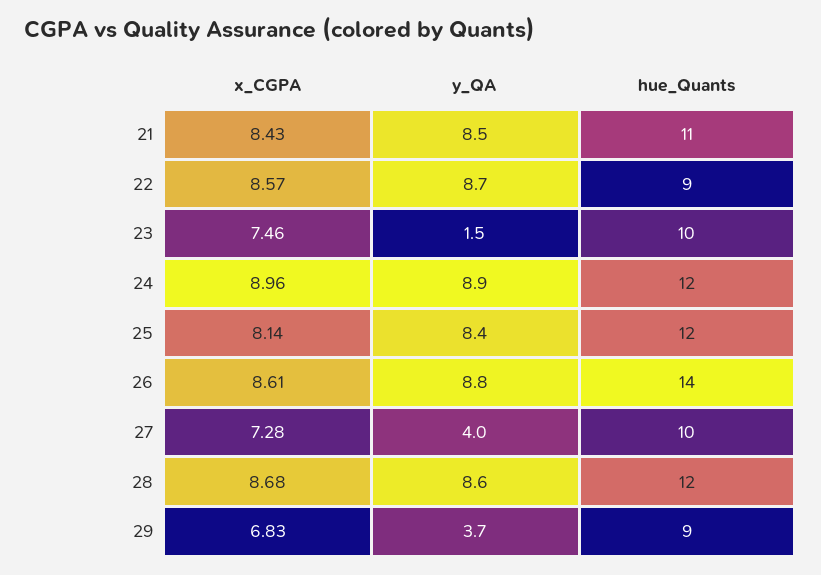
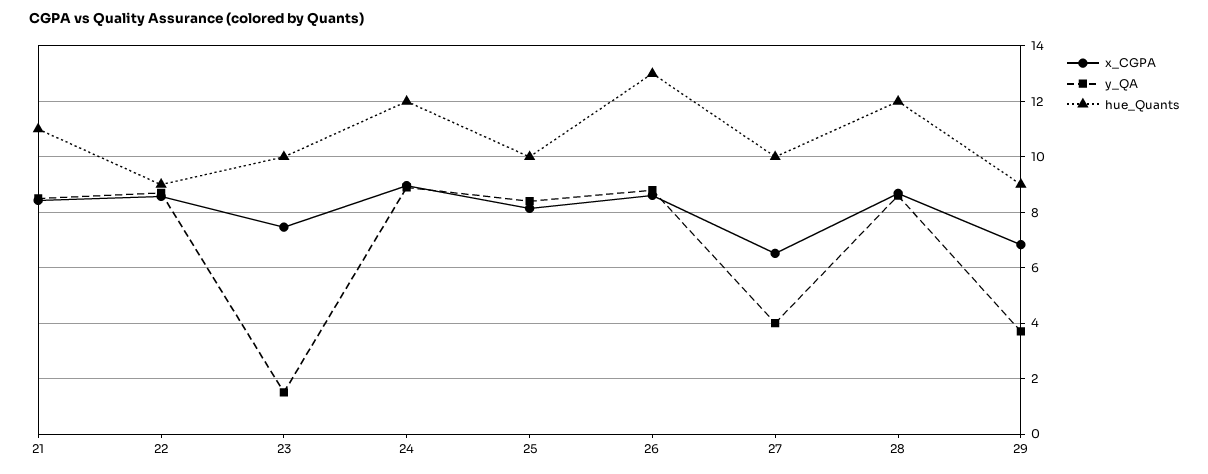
hue_Quants, 25: 12 -> 10
hue_Quants, 26: 14 -> 13
x_CGPA, 27: 7.28 -> 6.5

